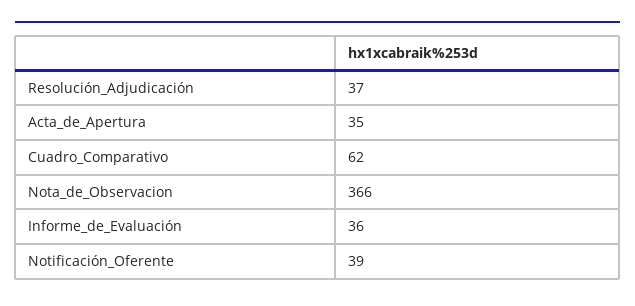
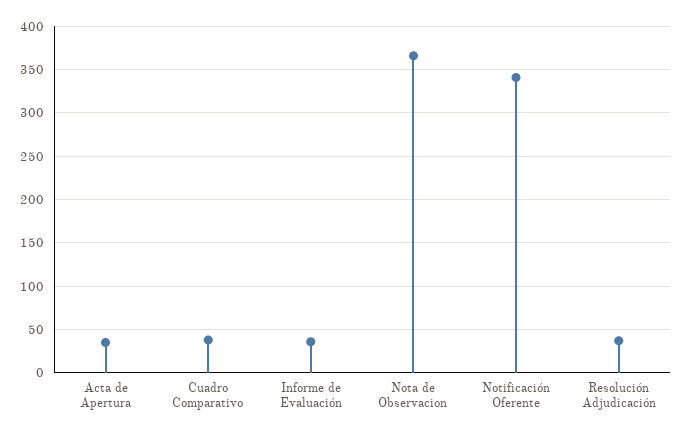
Cuadro_Comparativo: 62 -> 40
Notificación_Oferente: 39 -> 340

